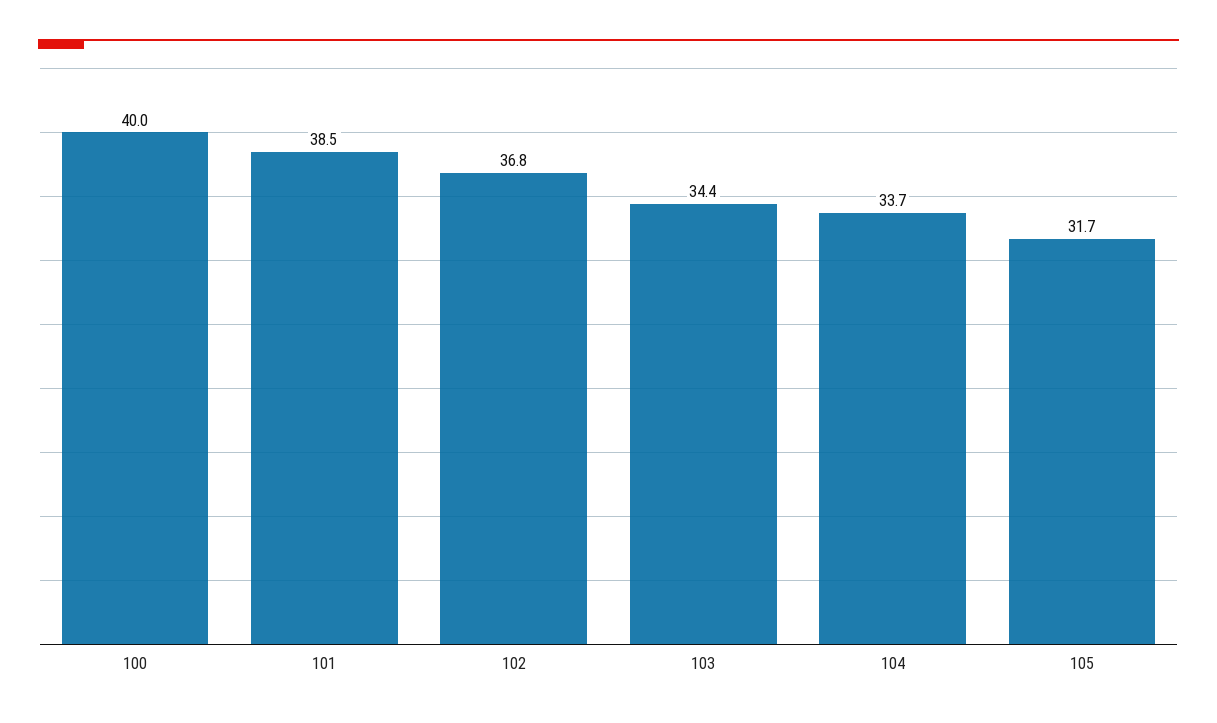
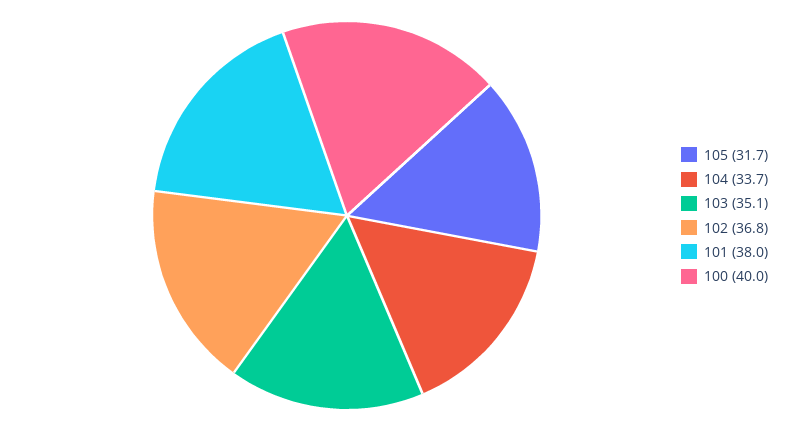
101: 38.5 -> 38
103: 34.4 -> 35.1

